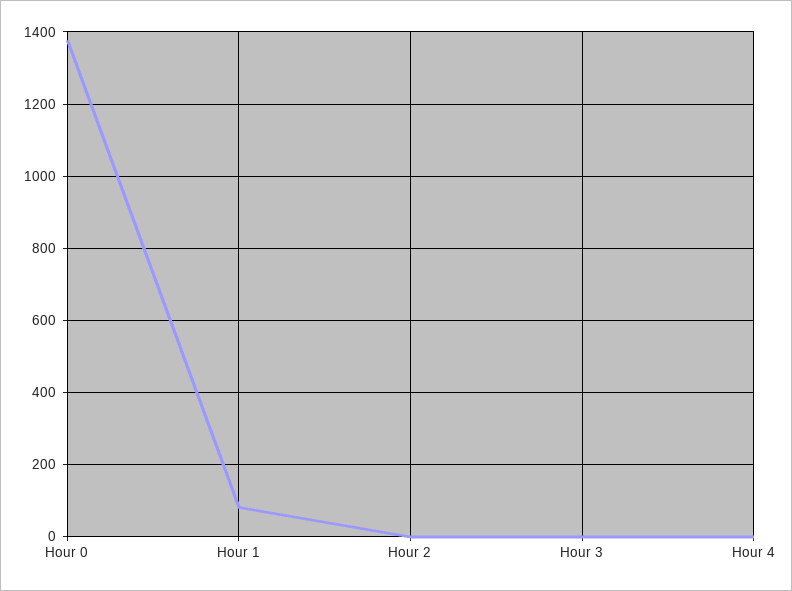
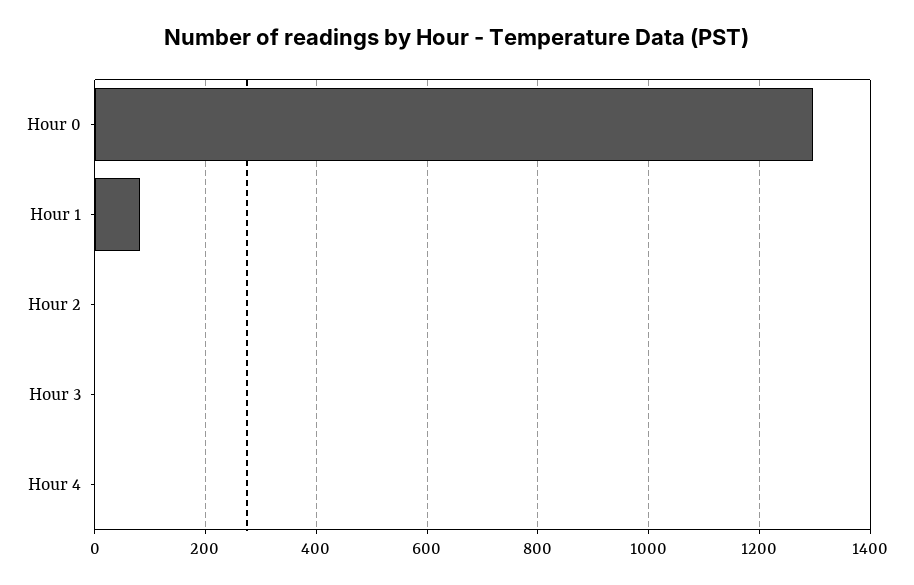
Hour 0: 1380 -> 1300

